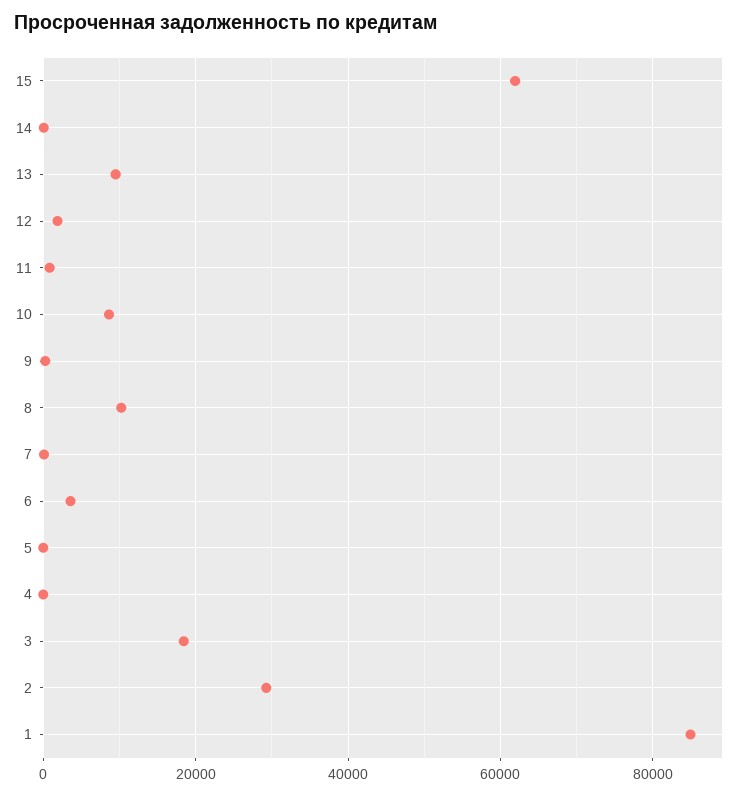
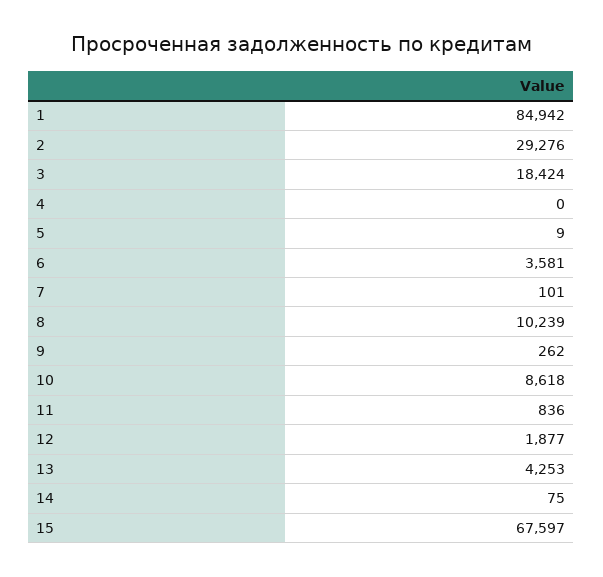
15: 62000 -> 67597
13: 10000 -> 4253

